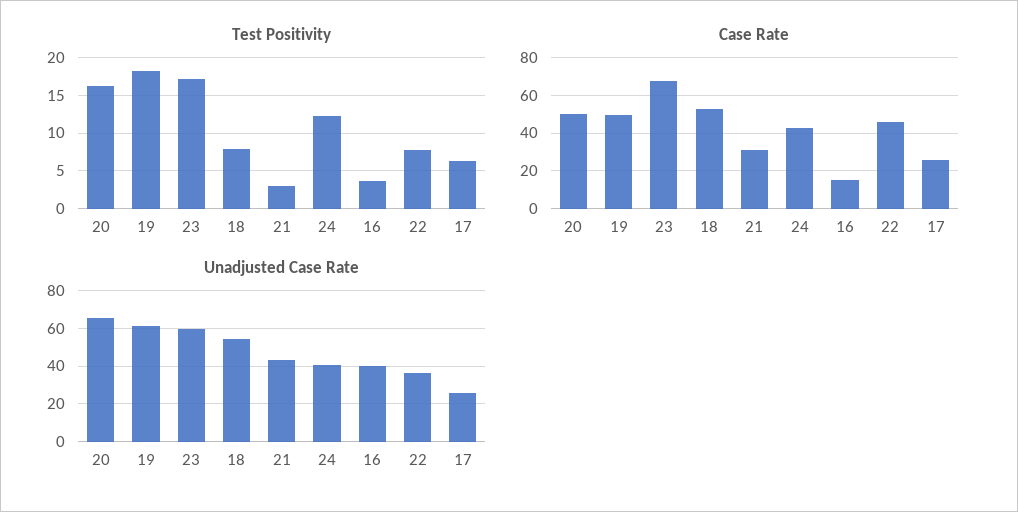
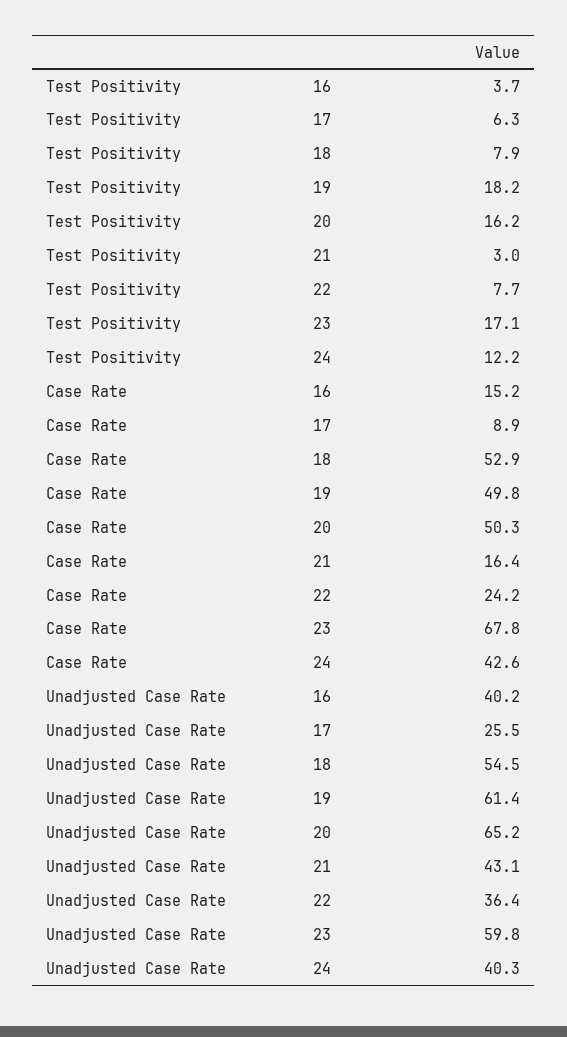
Case Rate, 21: 30 -> 16.4
Case Rate, 22: 45 -> 24.2
Case Rate, 17: 25 -> 8.9

